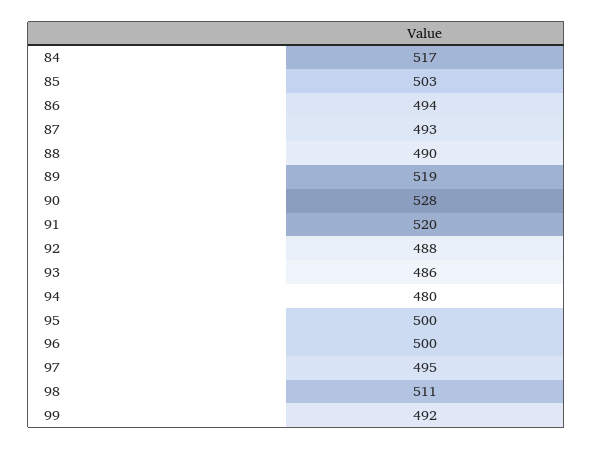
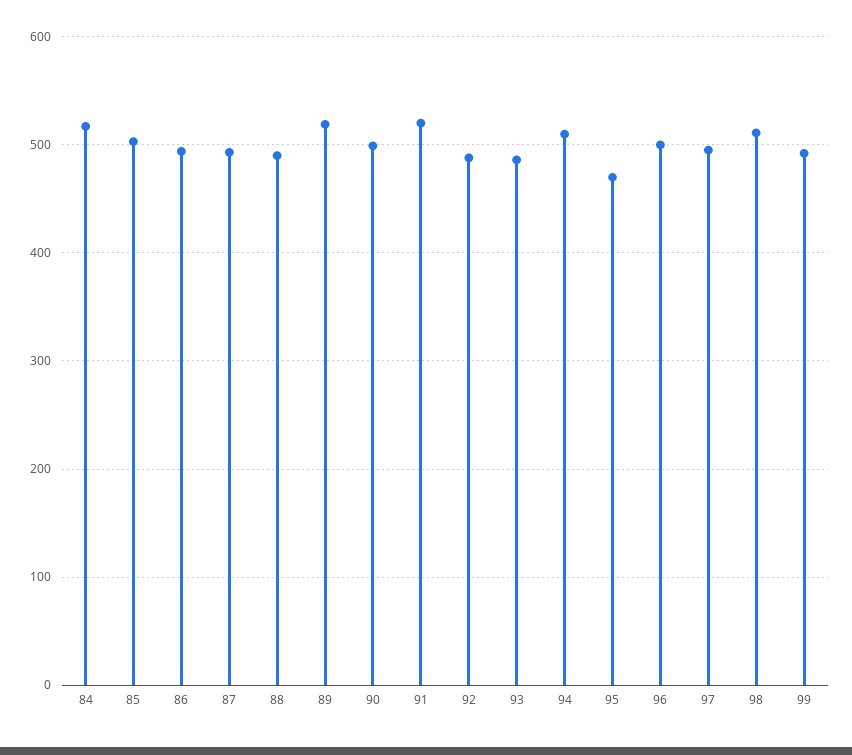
90: 528 -> 500
94: 480 -> 510
95: 500 -> 470

